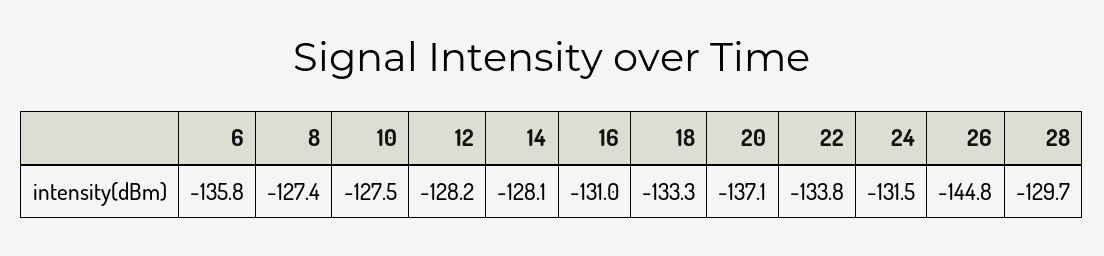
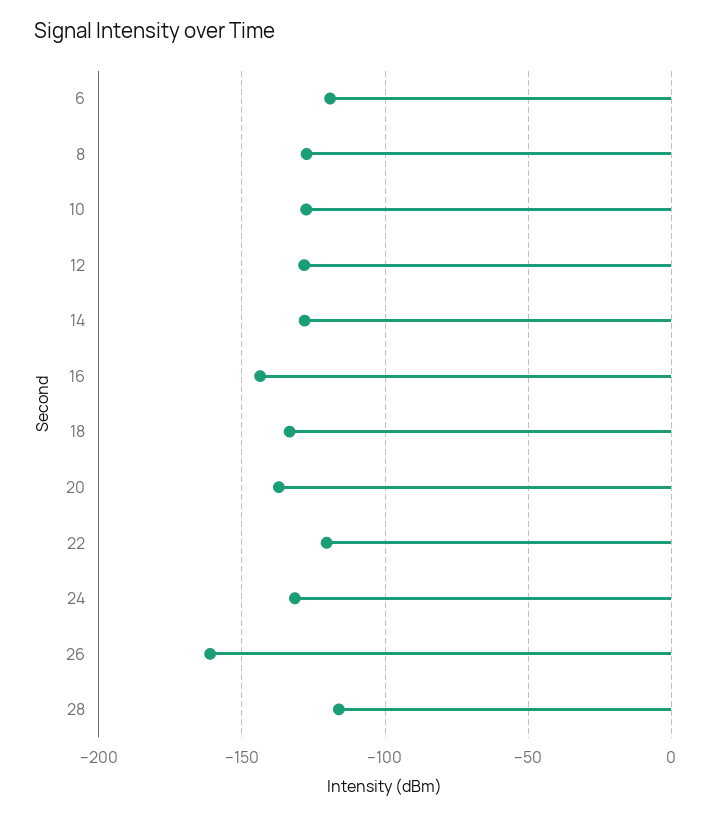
6: -135.8 -> -120
16: -131 -> -145
22: -133.8 -> -120
26: -144.8 -> -160
28: -129.7 -> -115

